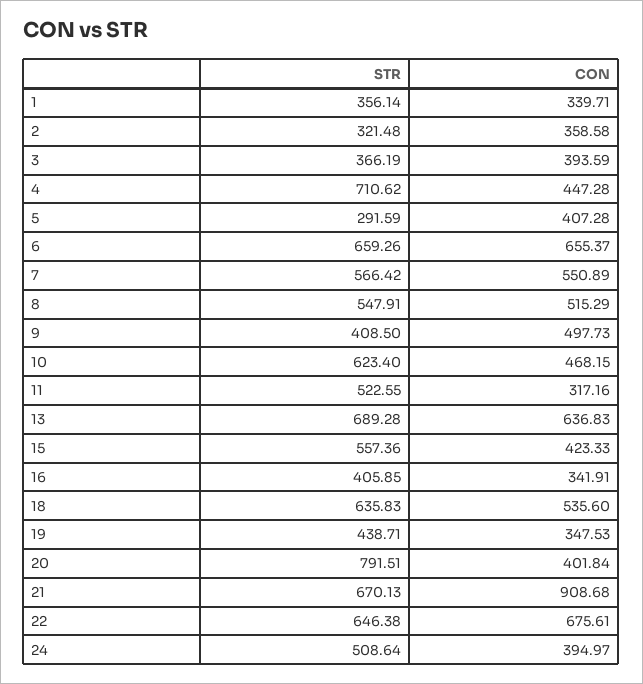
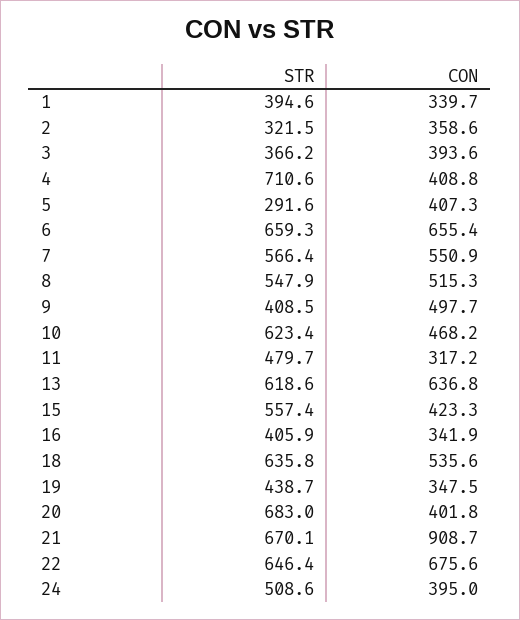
STR, 1: 356.14 -> 394.6
CON, 4: 447.28 -> 408.8
STR, 11: 522.55 -> 479.7
STR, 13: 689.28 -> 618.6
STR, 20: 791.51 -> 683

